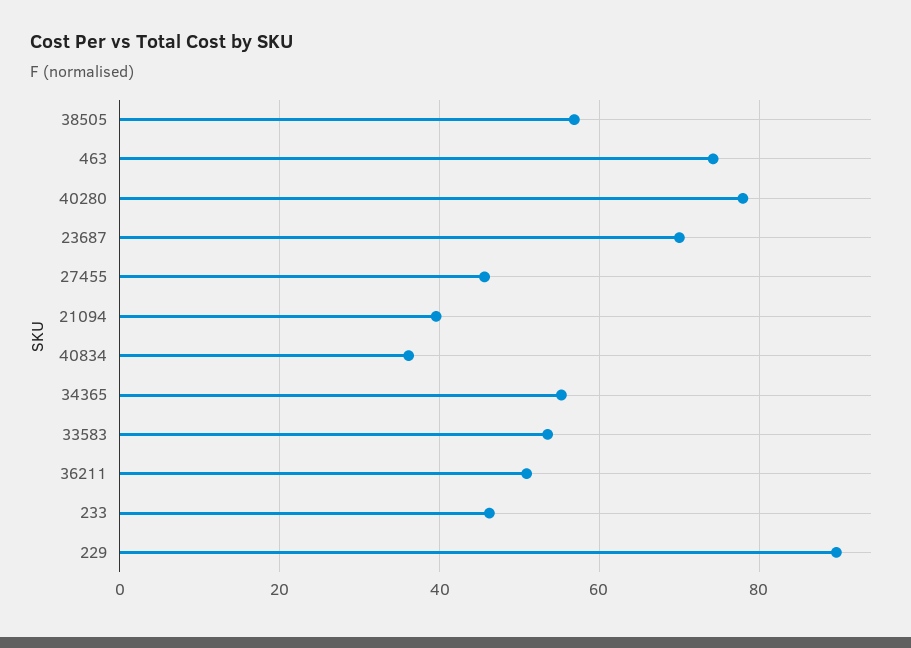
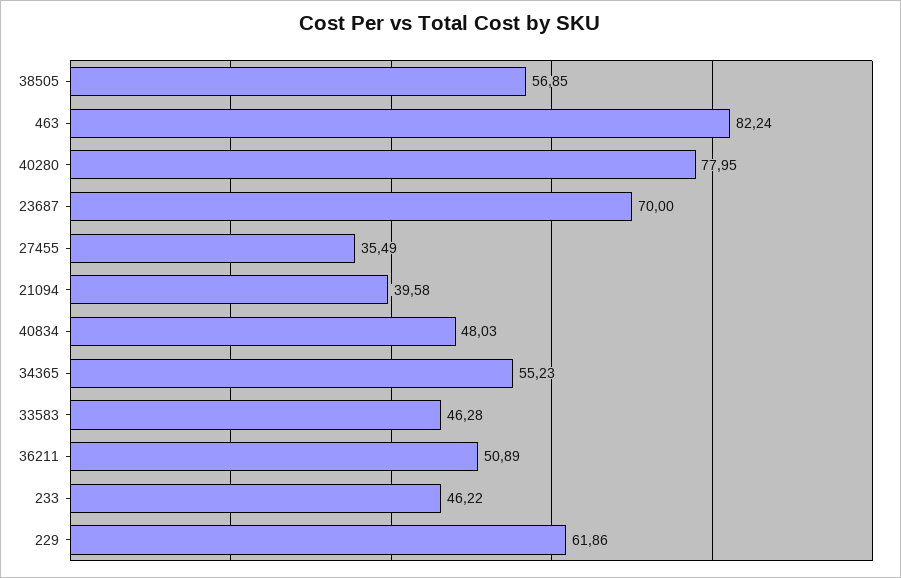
463: 74 -> 82.24
27455: 46 -> 35.49
40834: 36 -> 48.03
33583: 54 -> 46.28
229: 90 -> 61.86

